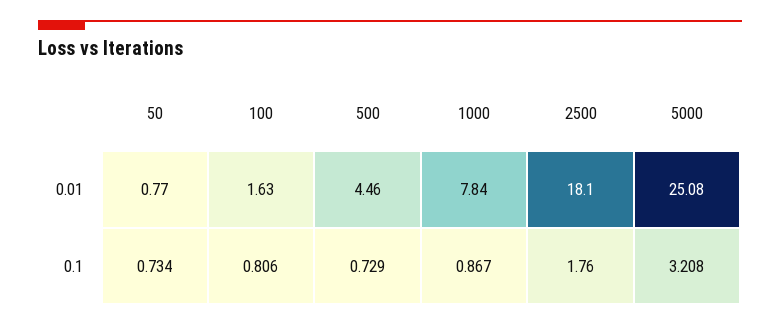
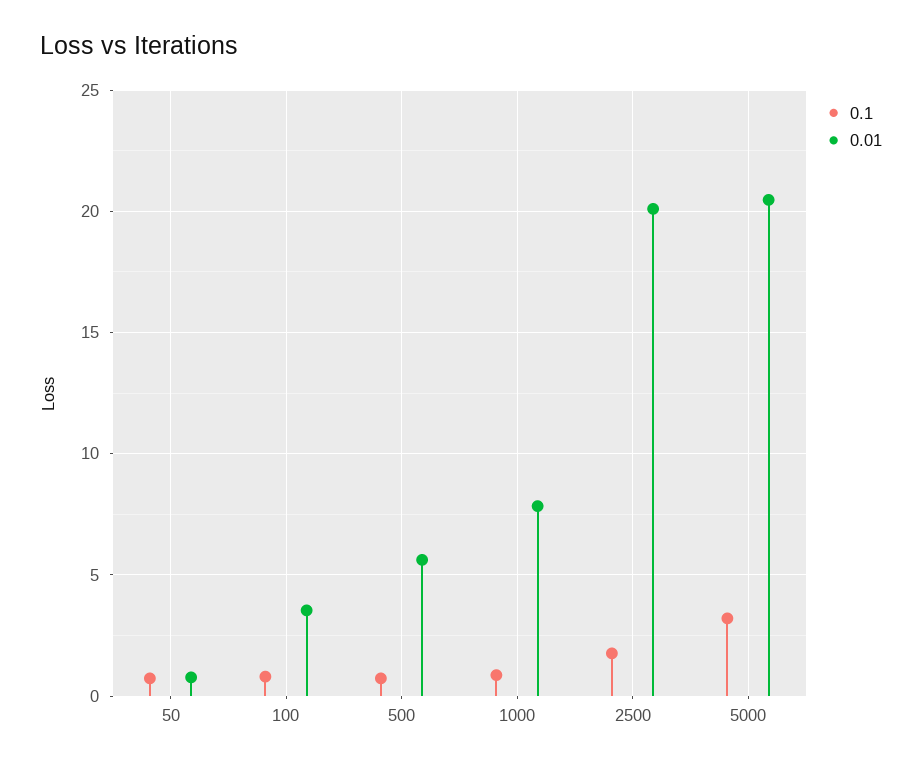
0.01, 100: 1.63 -> 3.5
0.01, 500: 4.46 -> 5.5
0.01, 2500: 18.1 -> 20
0.01, 5000: 25.08 -> 20.5

